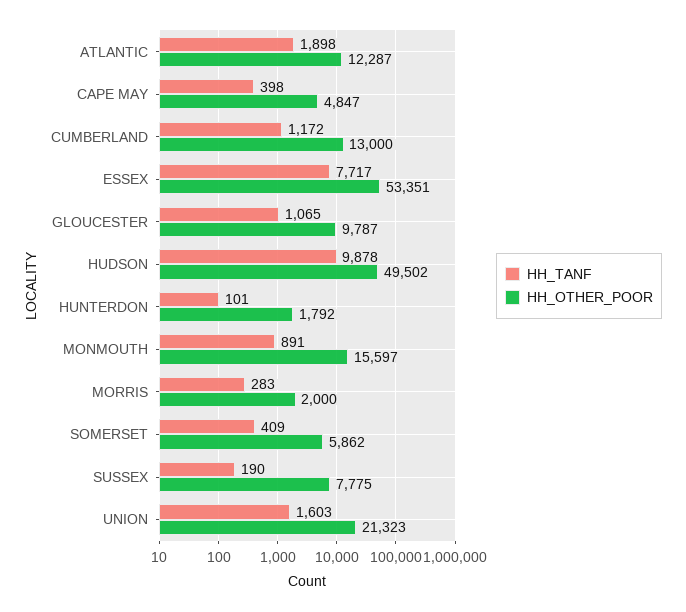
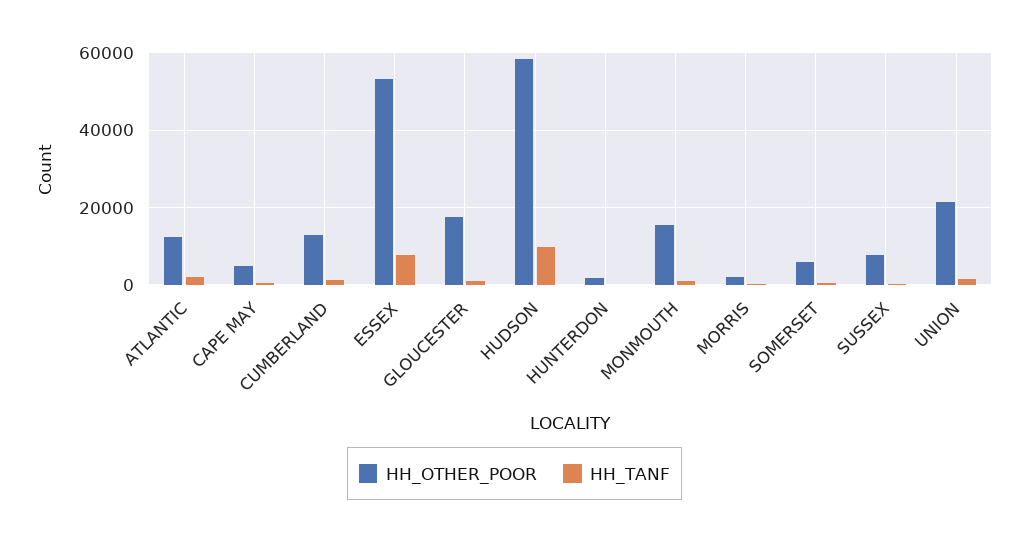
HH_OTHER_POOR, GLOUCESTER: 9787 -> 18000
HH_OTHER_POOR, HUDSON: 49502 -> 58000

